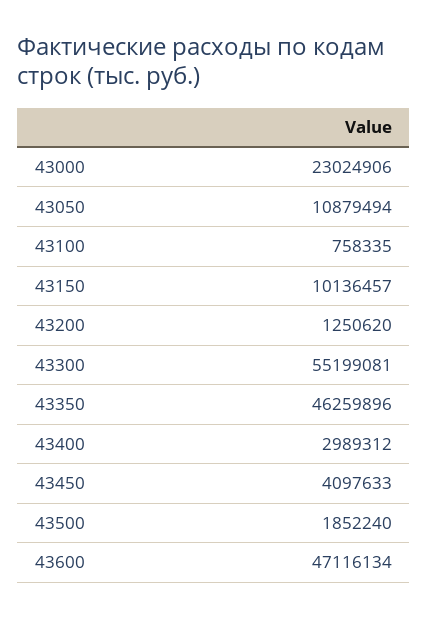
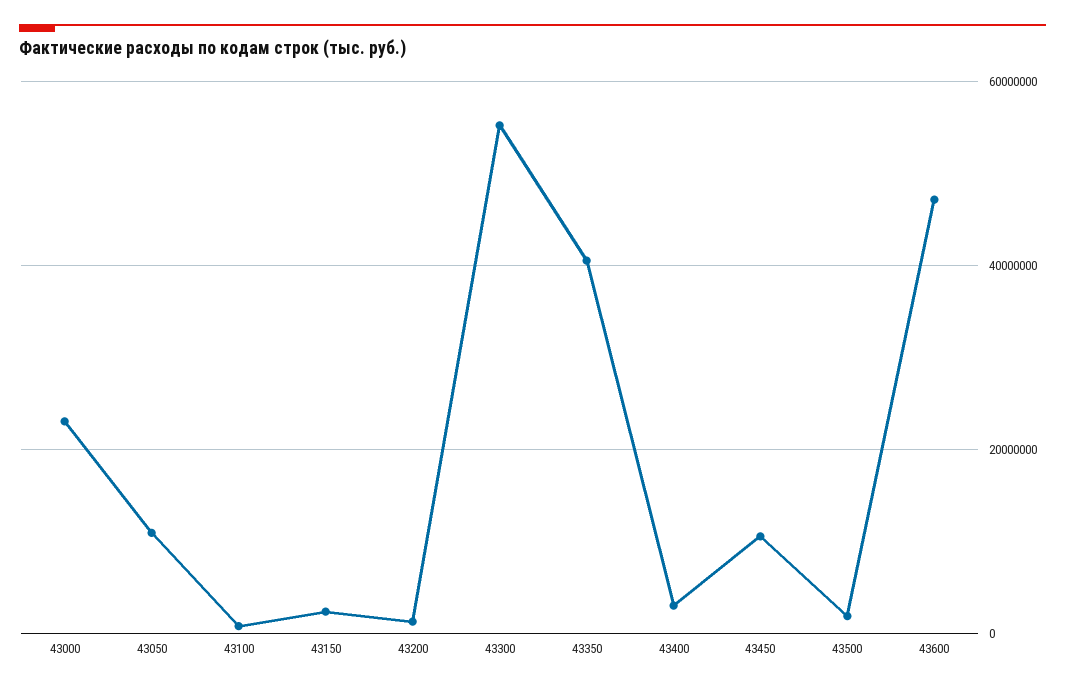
43150: 10136457 -> 2000000
43350: 46259896 -> 40000000
43450: 4097633 -> 10000000

